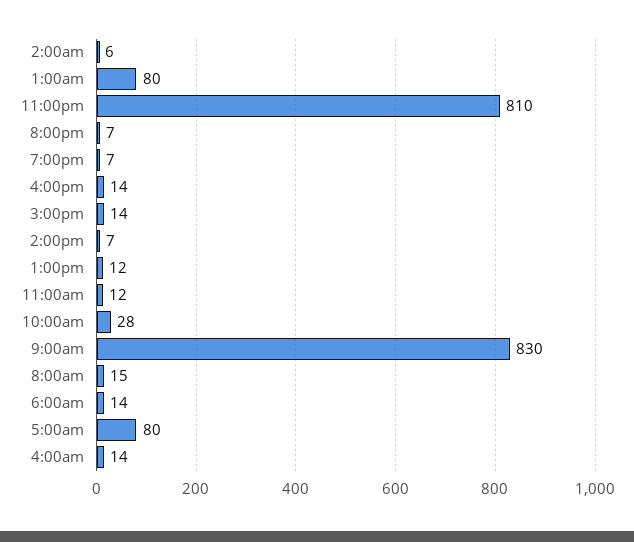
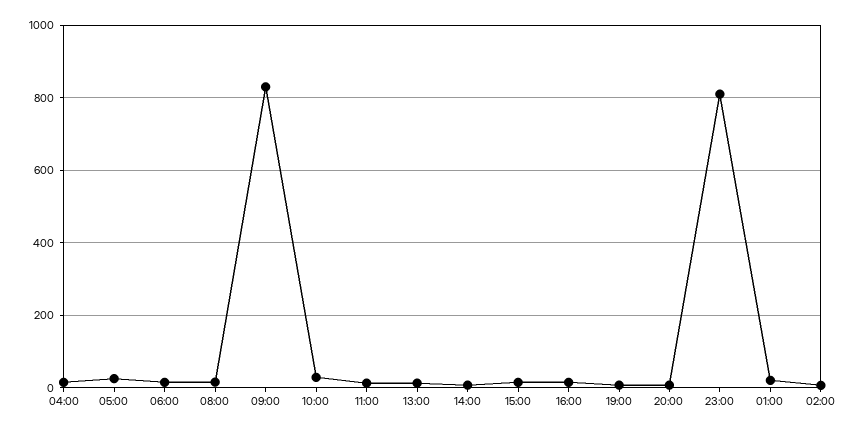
1:00am: 80 -> 20
5:00am: 80 -> 20

